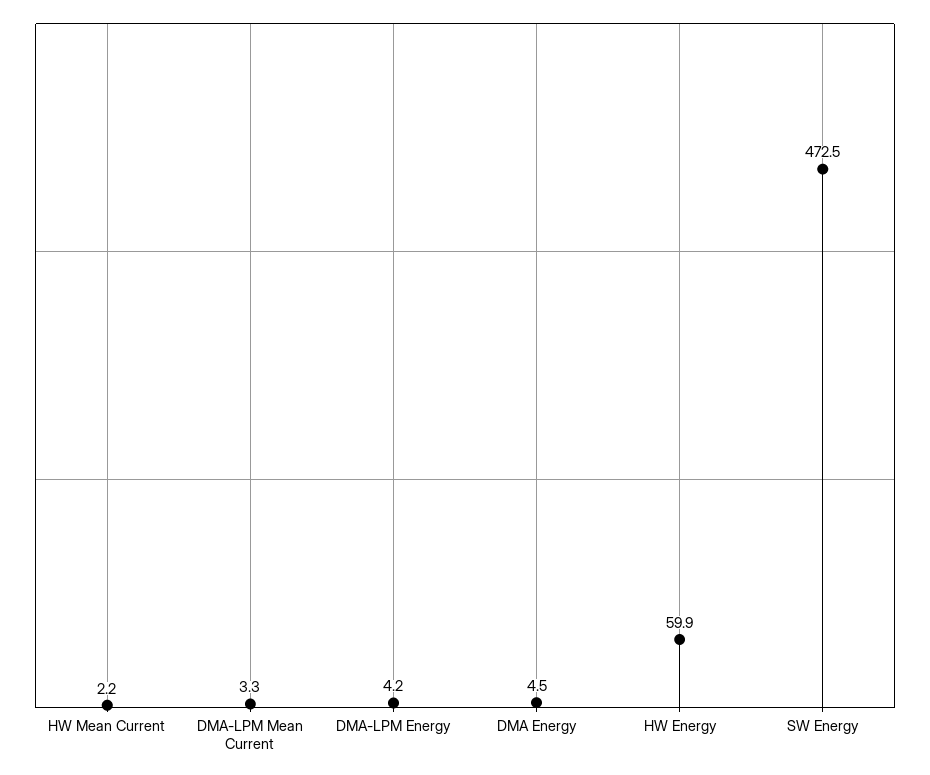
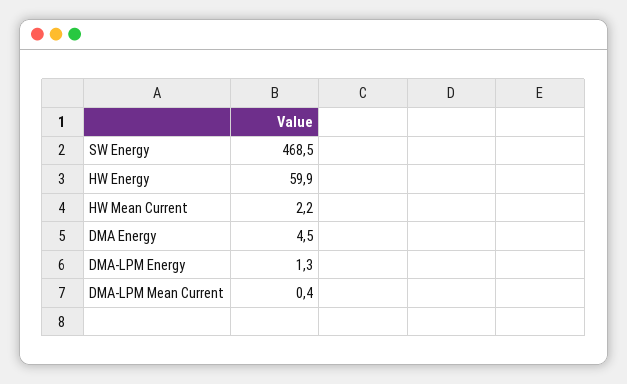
DMA-LPM Mean Current: 3.3 -> 0.4
DMA-LPM Energy: 4.2 -> 1.3
SW Energy: 472.5 -> 468.5

